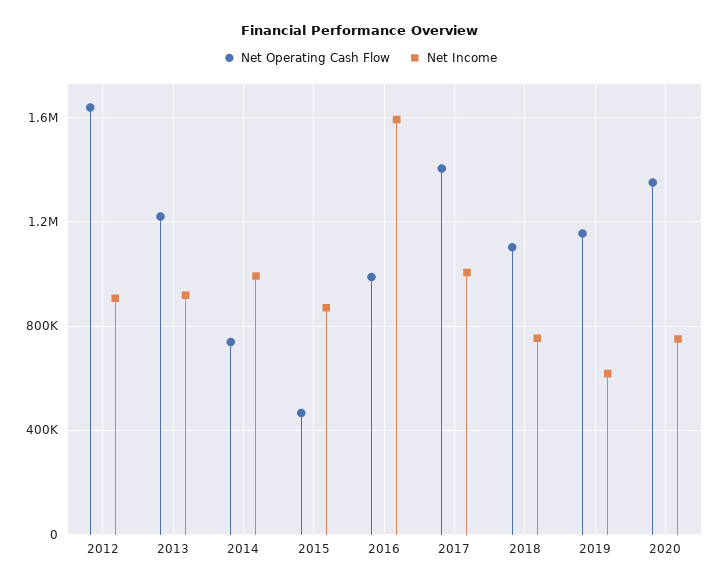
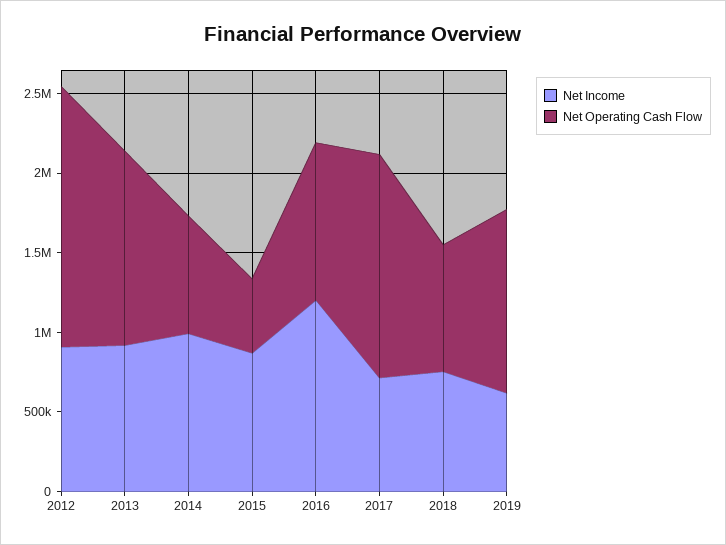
Net Income, 2016: 1600000 -> 1200000
Net Income, 2017: 1000000 -> 700000
Net Operating Cash Flow, 2018: 1100000 -> 800000
Net Operating Cash Flow, 2020: 1350000 -> none
Net Income, 2020: 750000 -> none

